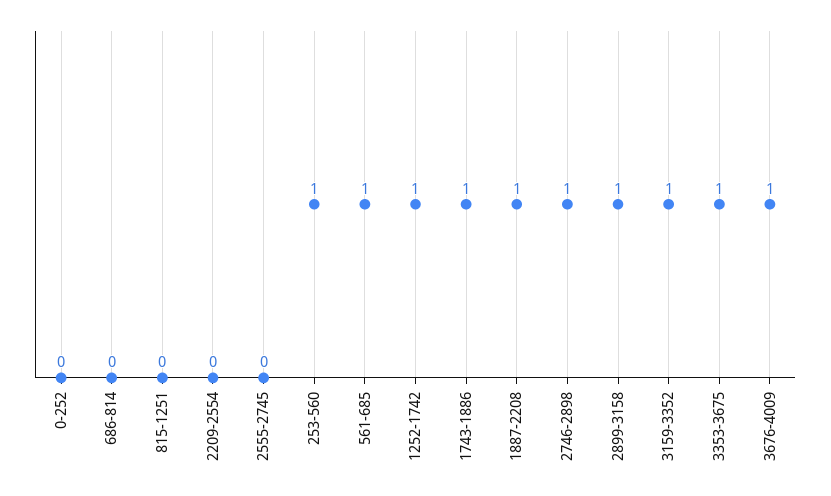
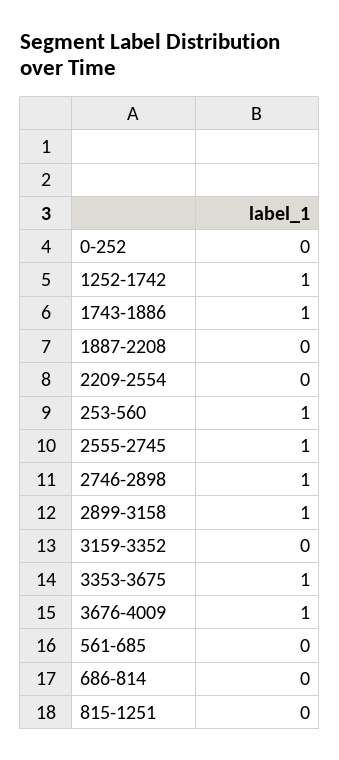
2555-2745: 0 -> 1
561-685: 1 -> 0
1887-2208: 1 -> 0
3159-3352: 1 -> 0

